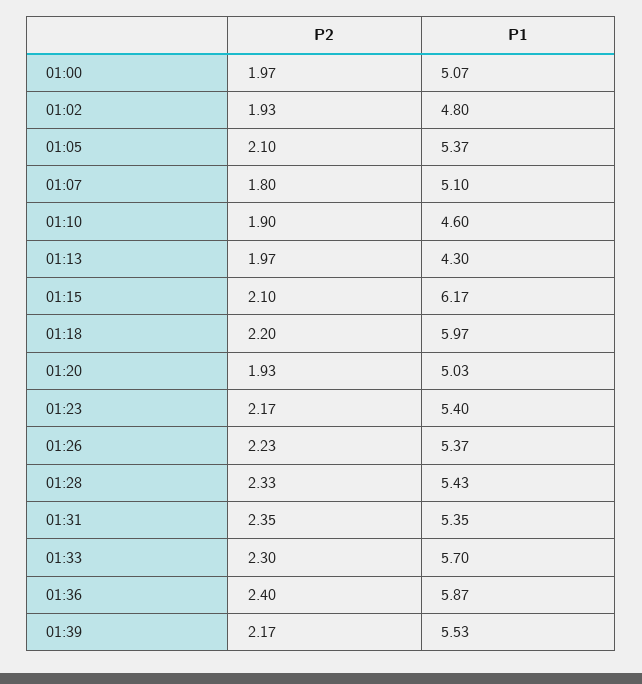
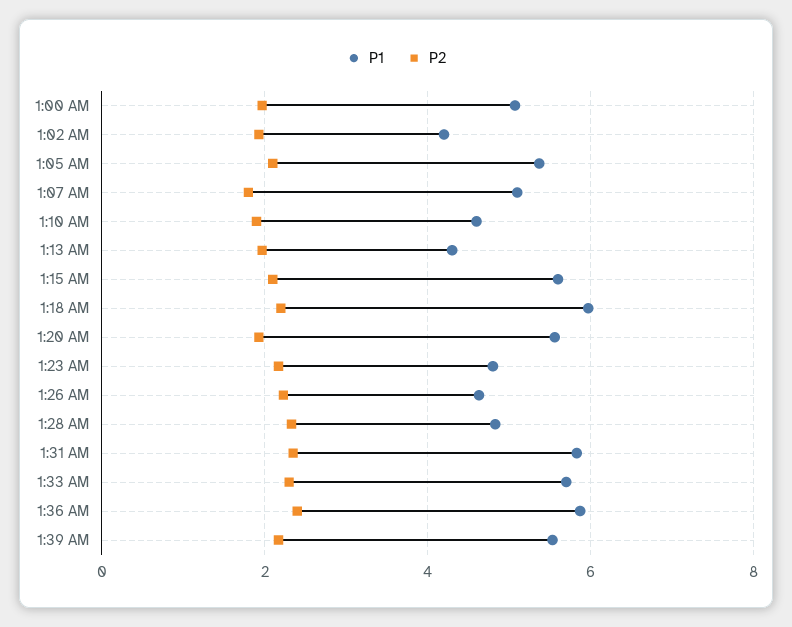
P1, 01:02: 4.8 -> 4.2
P1, 01:15: 6.17 -> 5.6
P1, 01:20: 5.03 -> 5.6
P1, 01:23: 5.4 -> 4.8
P1, 01:26: 5.37 -> 4.6
P1, 01:28: 5.43 -> 4.8
P1, 01:31: 5.35 -> 5.8

